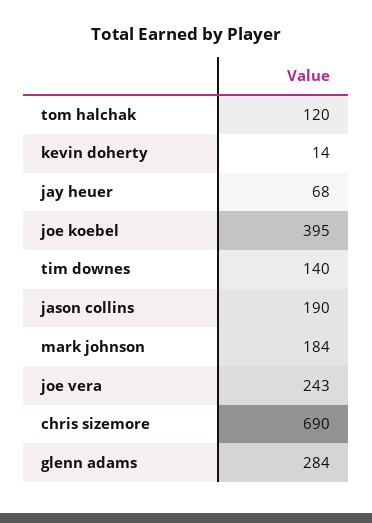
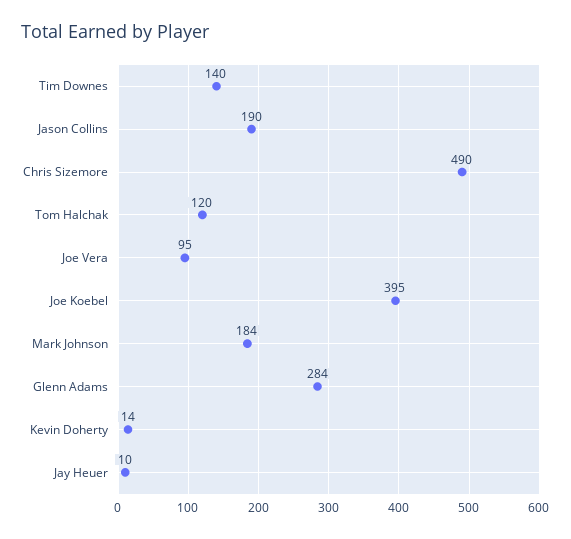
jay heuer: 68 -> 10
joe vera: 243 -> 95
chris sizemore: 690 -> 490

